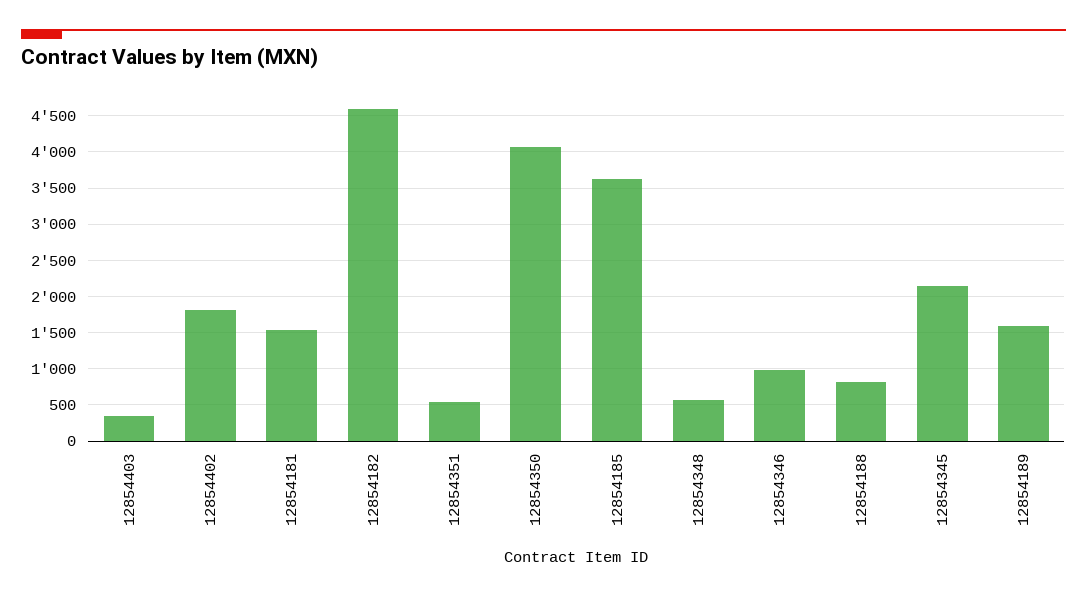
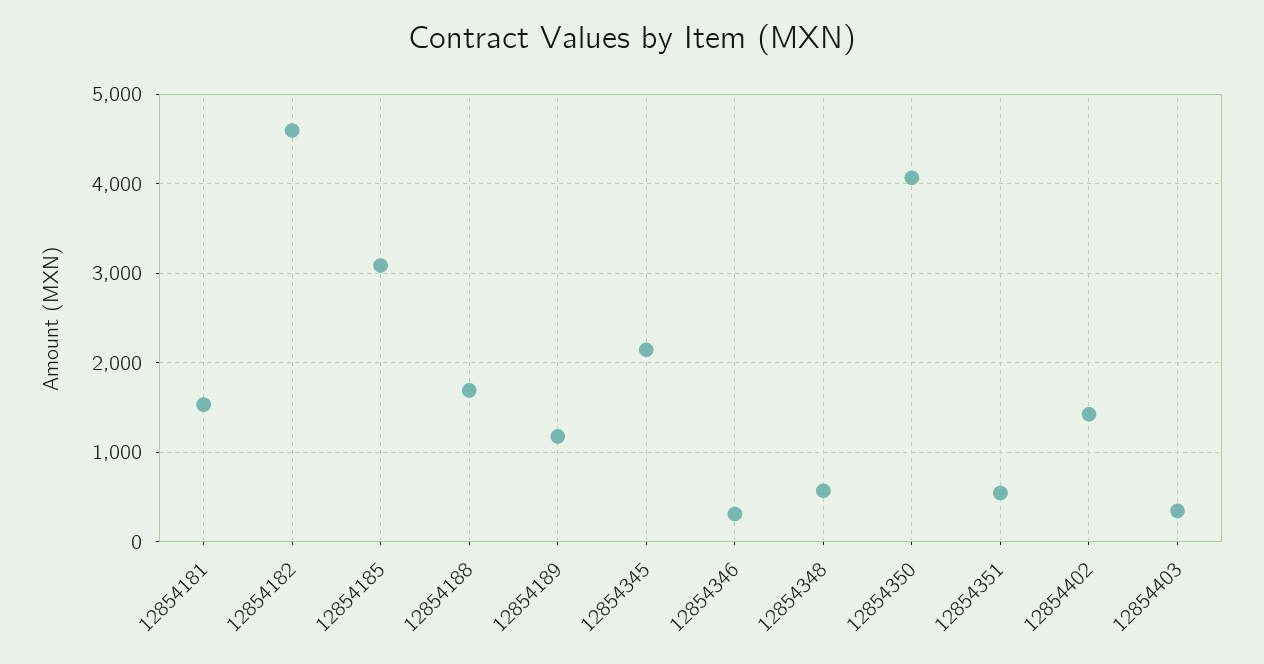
12854402: 1800 -> 1400
12854185: 3600 -> 3100
12854346: 1000 -> 300
12854188: 800 -> 1700
12854189: 1600 -> 1200

